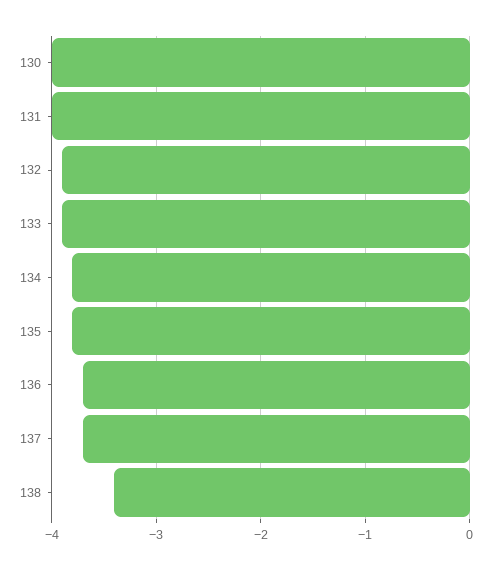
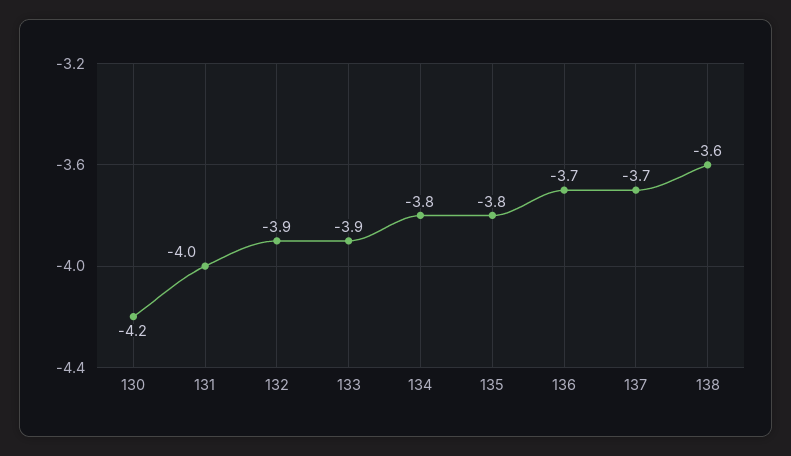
130: -4 -> -4.2
138: -3.4 -> -3.6

